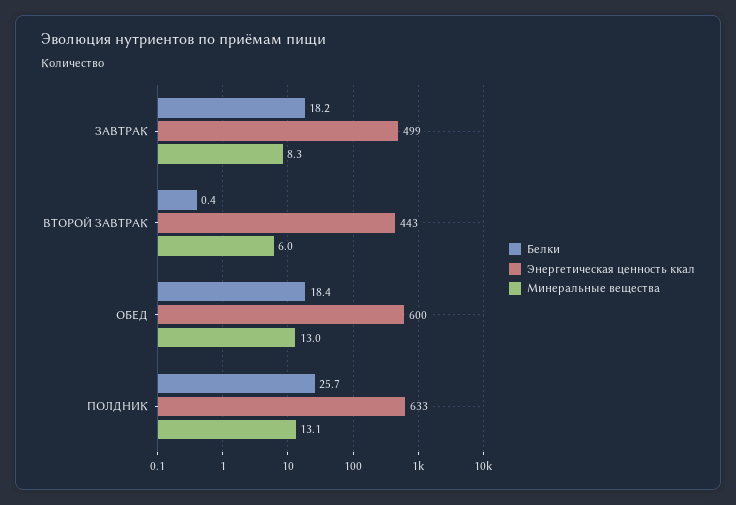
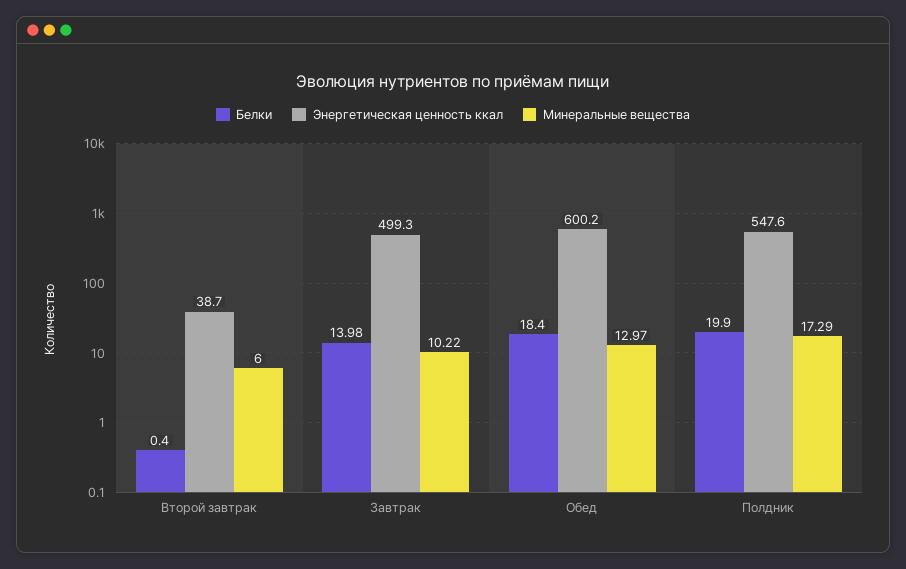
Белки, ЗАВТРАК: 18.2 -> 13.98
Минеральные вещества, ЗАВТРАК: 8.3 -> 10.22
Энергетическая ценность ккал, ВТОРОЙ ЗАВТРАК: 443 -> 38.7
Белки, ПОЛДНИК: 25.7 -> 19.9
Энергетическая ценность ккал, ПОЛДНИК: 633 -> 547.6
Минеральные вещества, ПОЛДНИК: 13.1 -> 17.29

